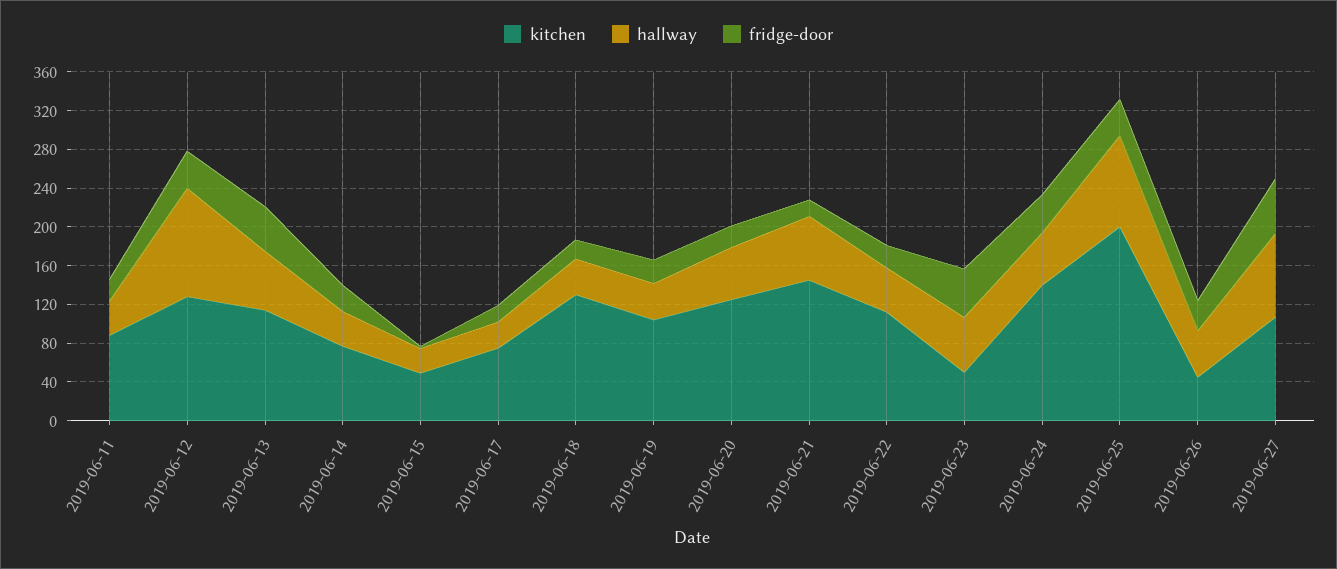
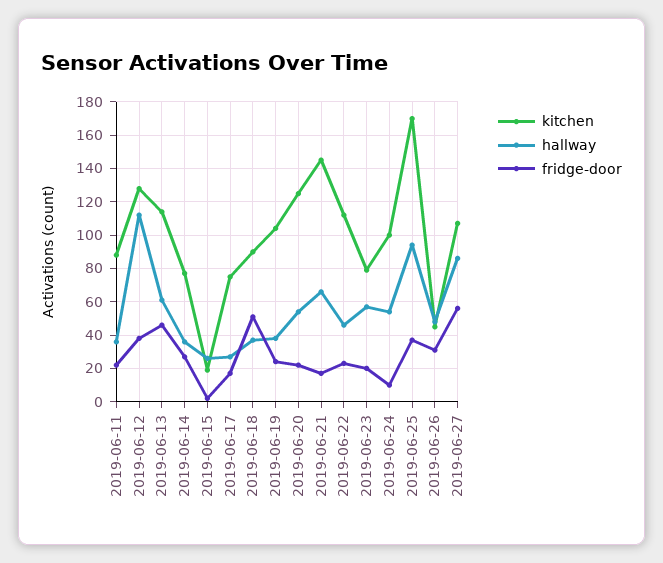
kitchen, 2019-06-15: 50 -> 20
kitchen, 2019-06-18: 130 -> 90
fridge-door, 2019-06-18: 20 -> 50
kitchen, 2019-06-23: 50 -> 80
fridge-door, 2019-06-23: 50 -> 20
kitchen, 2019-06-24: 140 -> 100
fridge-door, 2019-06-24: 40 -> 10
kitchen, 2019-06-25: 200 -> 170

